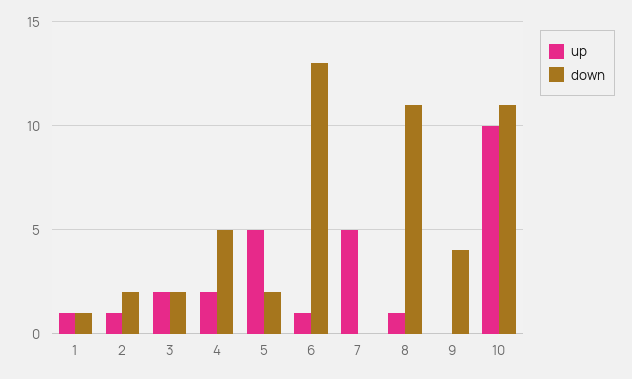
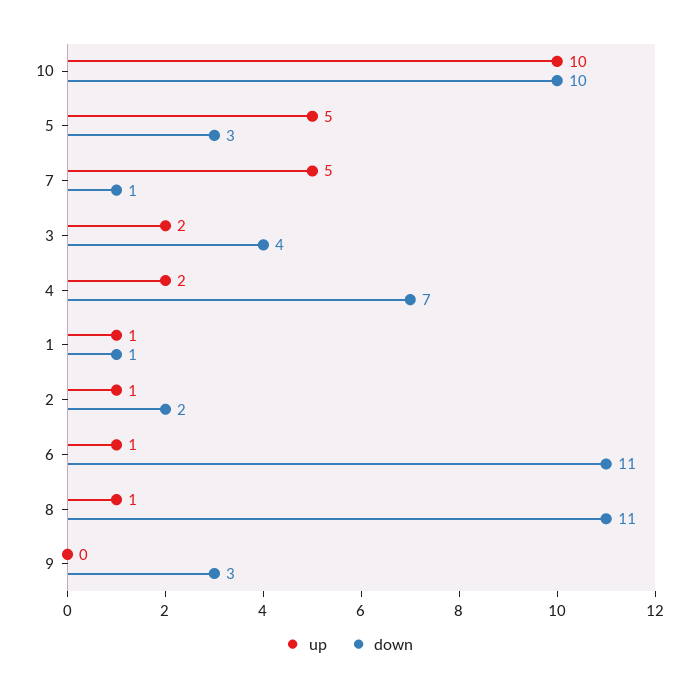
down, 3: 2 -> 4
down, 4: 5 -> 7
down, 5: 2 -> 3
down, 6: 13 -> 11
down, 7: 0 -> 1
down, 9: 4 -> 3
down, 10: 11 -> 10

